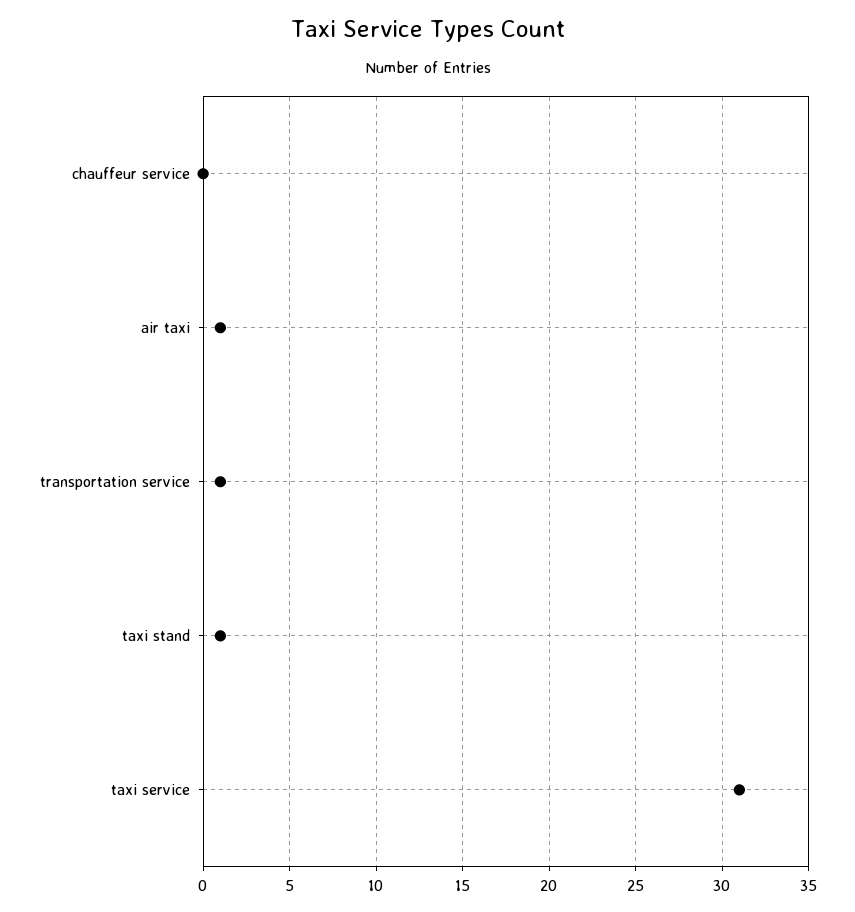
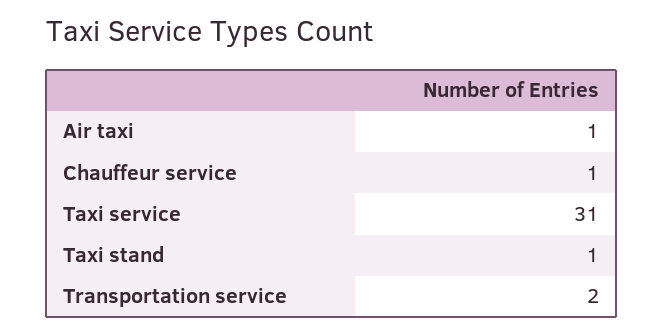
chauffeur service: 0 -> 1
transportation service: 1 -> 2

